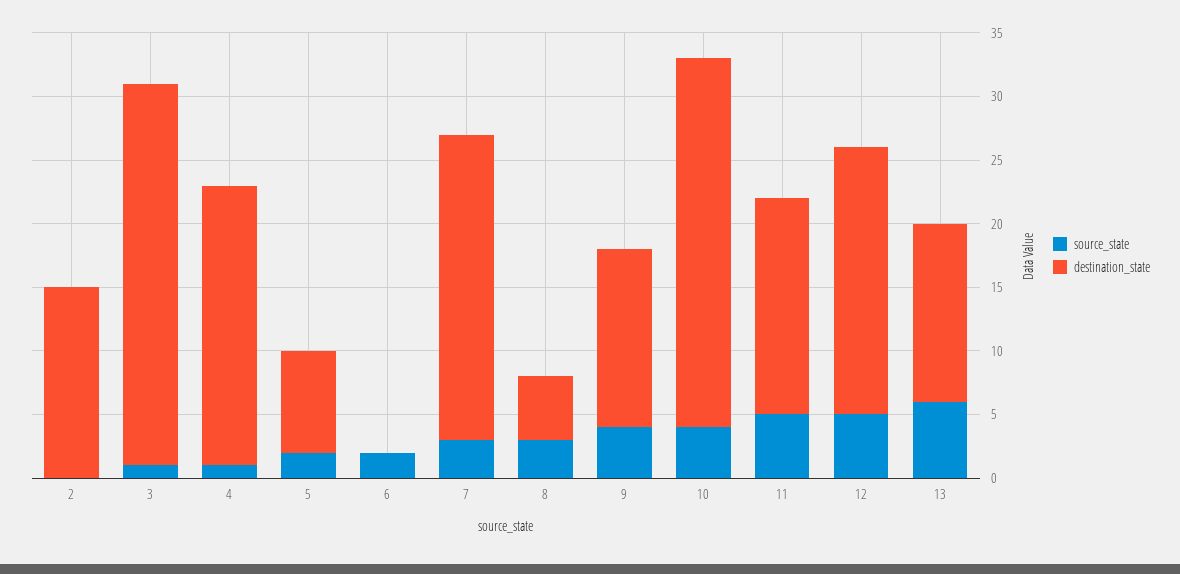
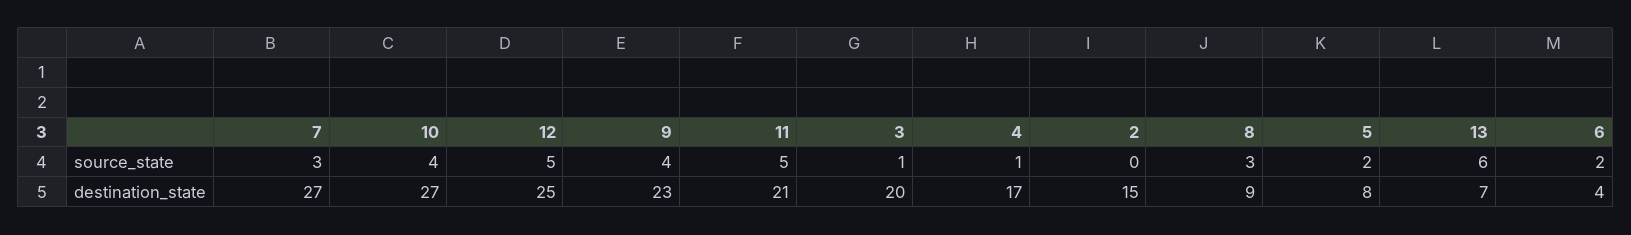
destination_state, 3: 30 -> 20
destination_state, 4: 22 -> 17
destination_state, 6: 0 -> 4
destination_state, 7: 24 -> 27
destination_state, 8: 5 -> 9
destination_state, 9: 14 -> 23
destination_state, 10: 29 -> 27
destination_state, 11: 17 -> 21
destination_state, 12: 21 -> 25
destination_state, 13: 14 -> 7

